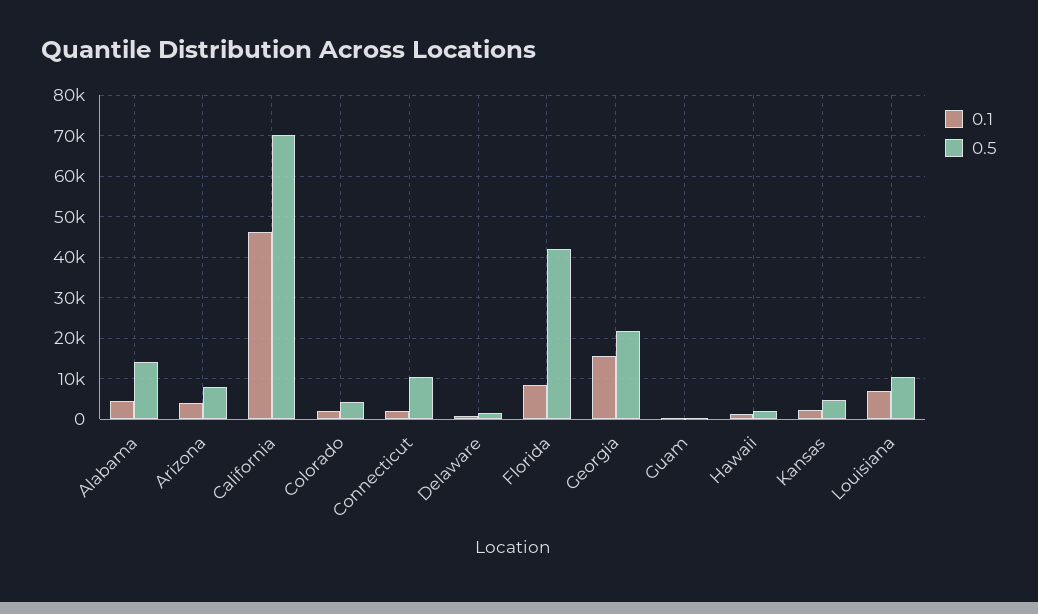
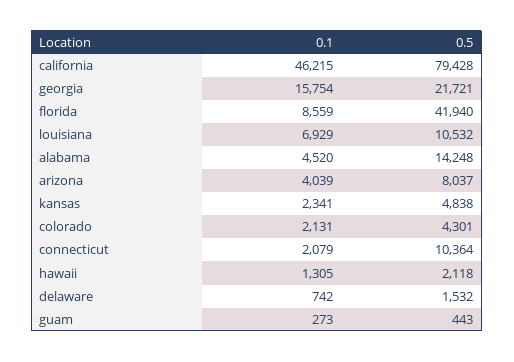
0.5, California: 70000 -> 79428

